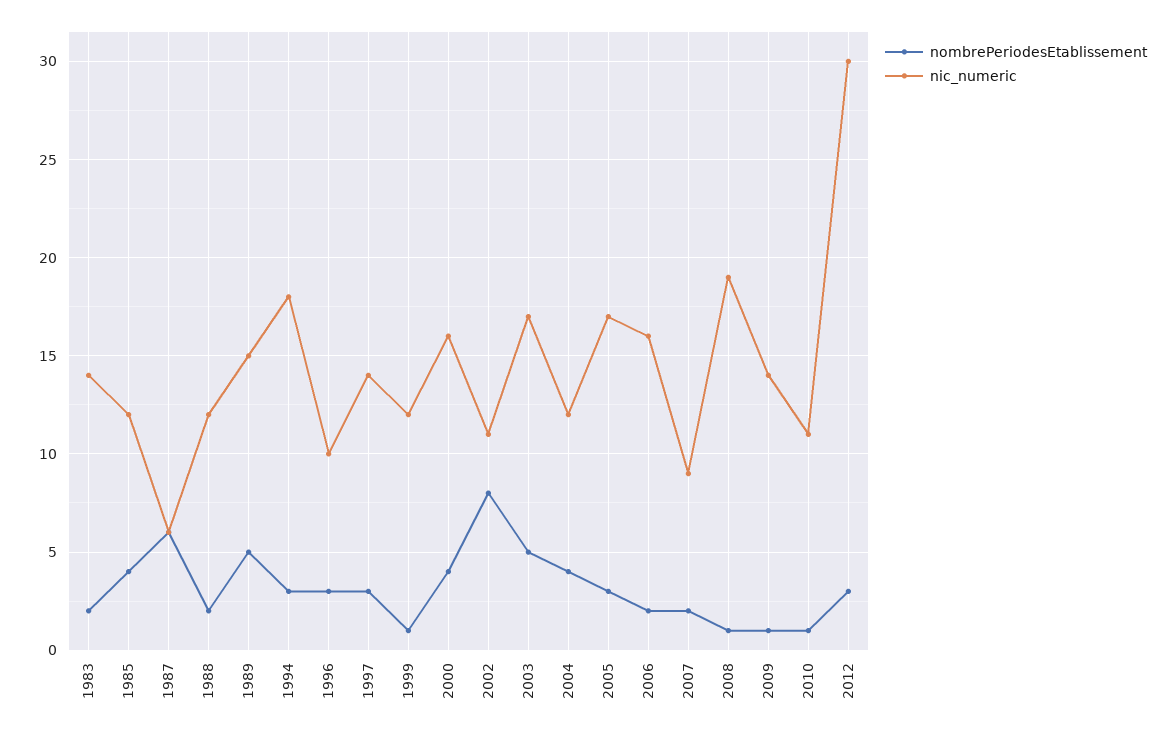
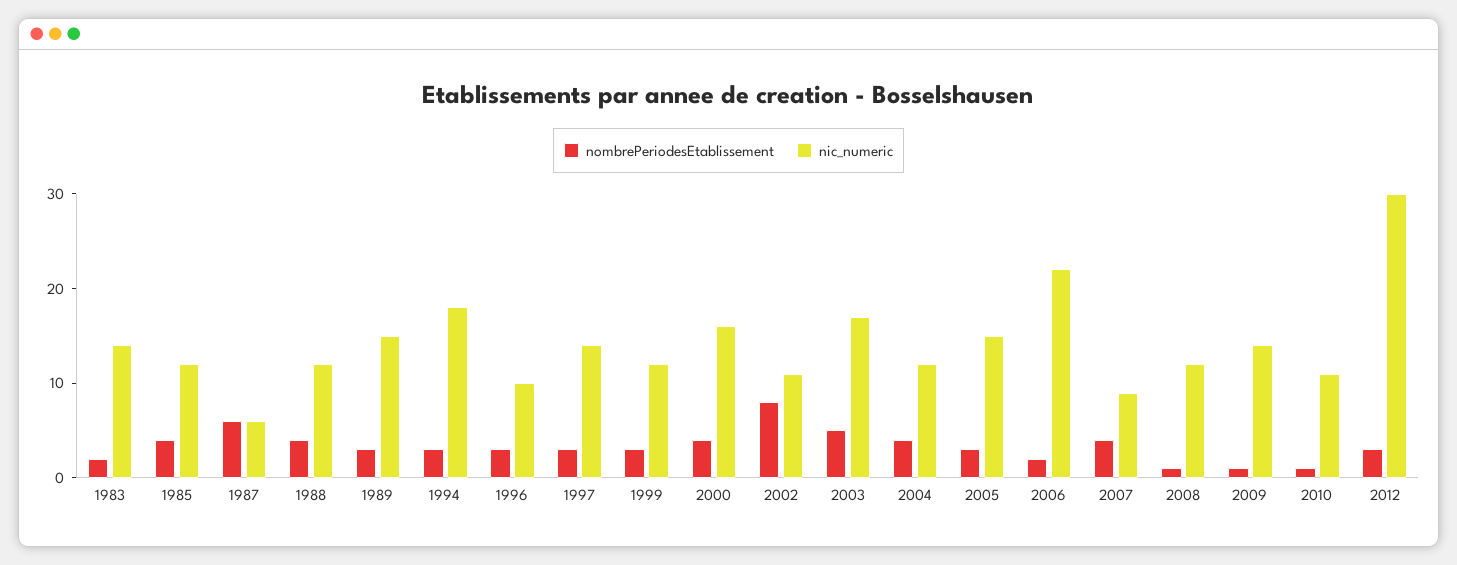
nombrePeriodesEtablissement, 1988: 2 -> 4
nombrePeriodesEtablissement, 1989: 5 -> 3
nombrePeriodesEtablissement, 1999: 1 -> 3
nic_numeric, 2005: 17 -> 15
nic_numeric, 2006: 16 -> 22
nombrePeriodesEtablissement, 2007: 2 -> 4
nic_numeric, 2008: 19 -> 12

